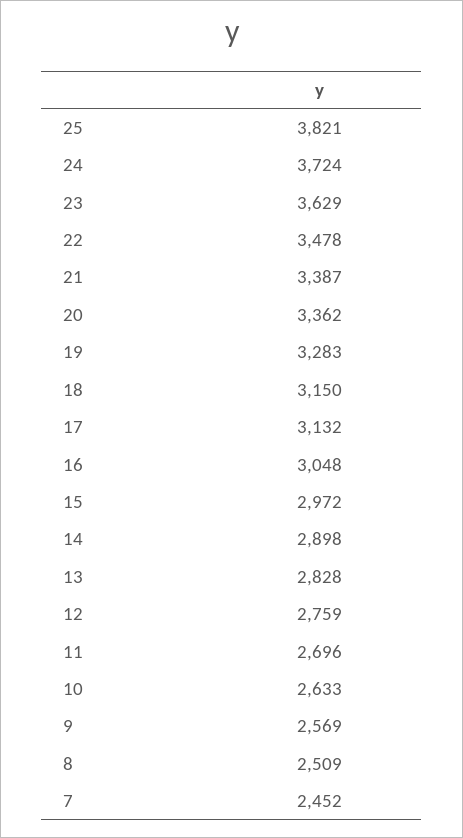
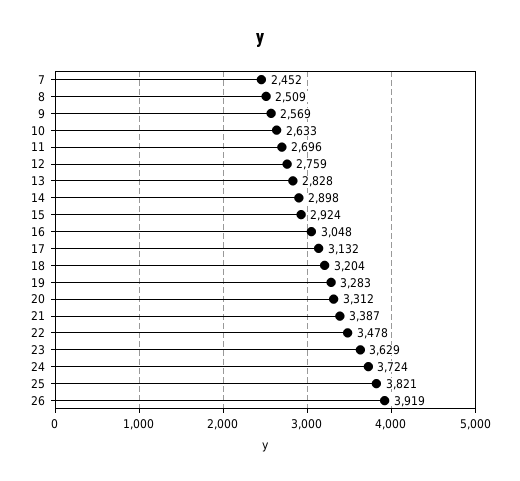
20: 3362 -> 3312
18: 3150 -> 3204
15: 2972 -> 2924
26: none -> 3919

